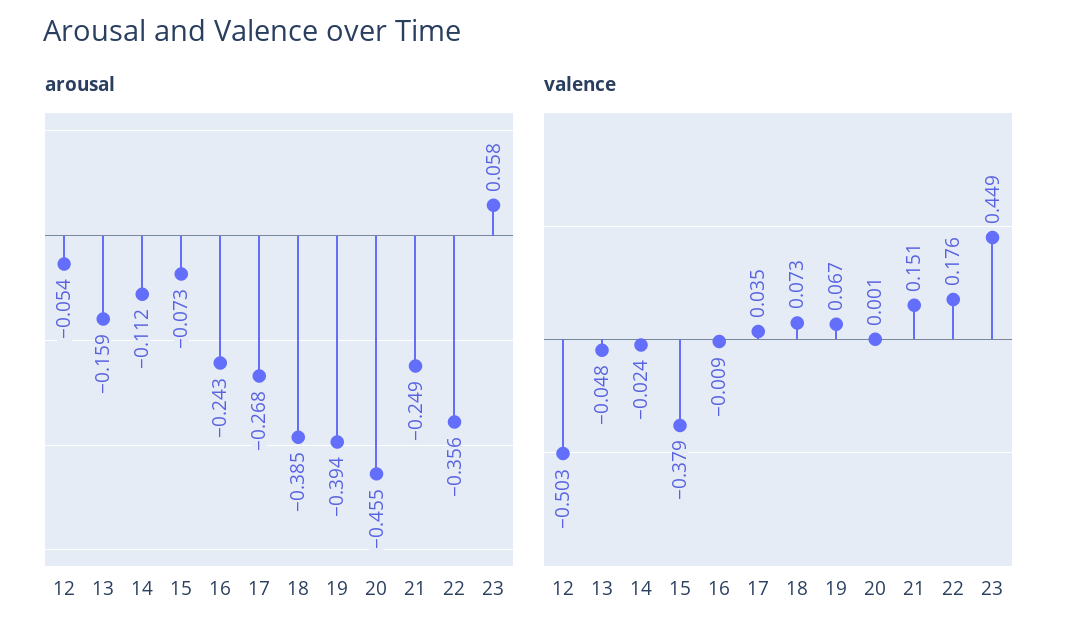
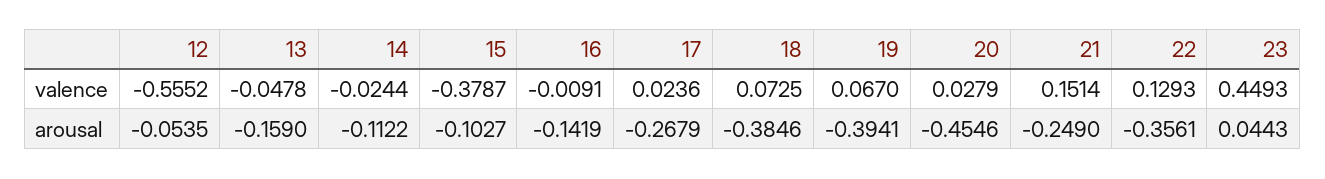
arousal, 15: -0.073 -> -0.1027
arousal, 16: -0.243 -> -0.1419
arousal, 23: 0.058 -> 0.0443
valence, 12: -0.503 -> -0.5552
valence, 17: 0.035 -> 0.0236
valence, 20: 0.001 -> 0.0279
valence, 22: 0.176 -> 0.1293

